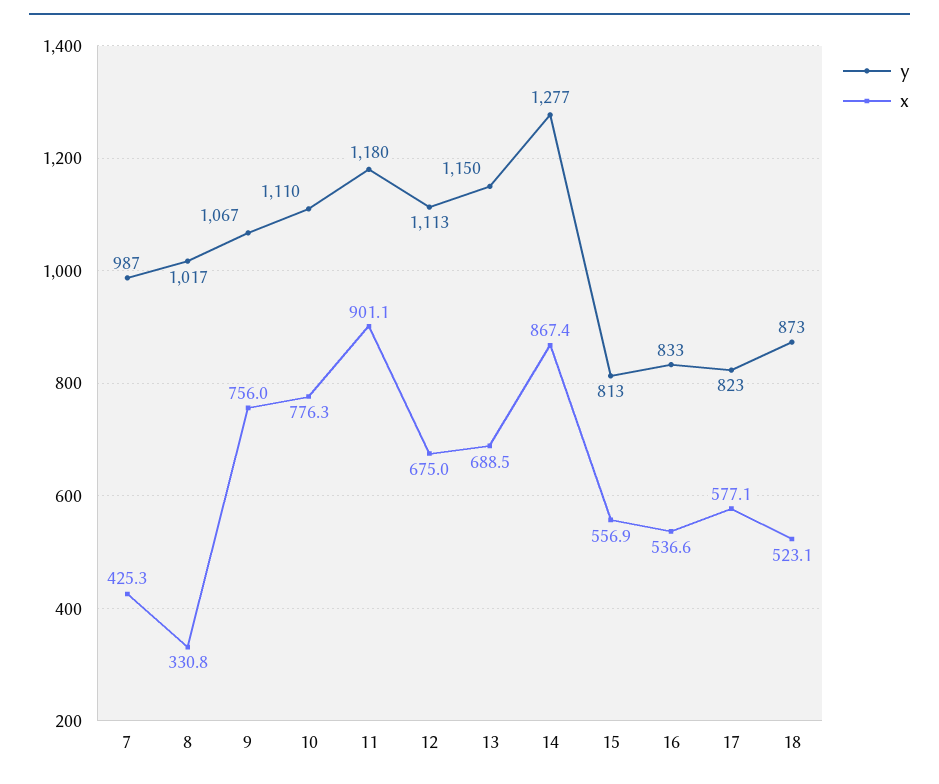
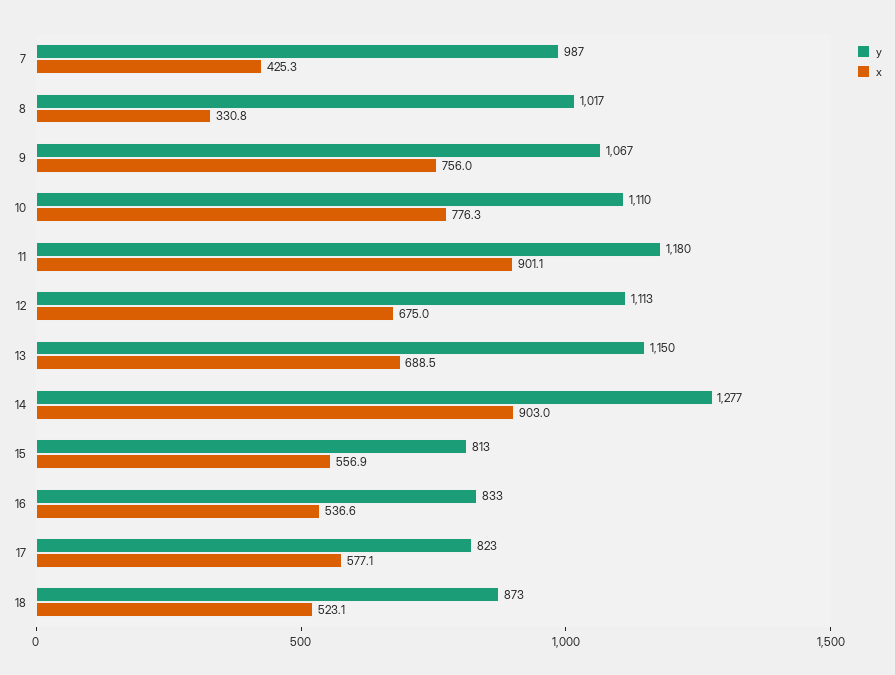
x, 14: 867.4 -> 903

